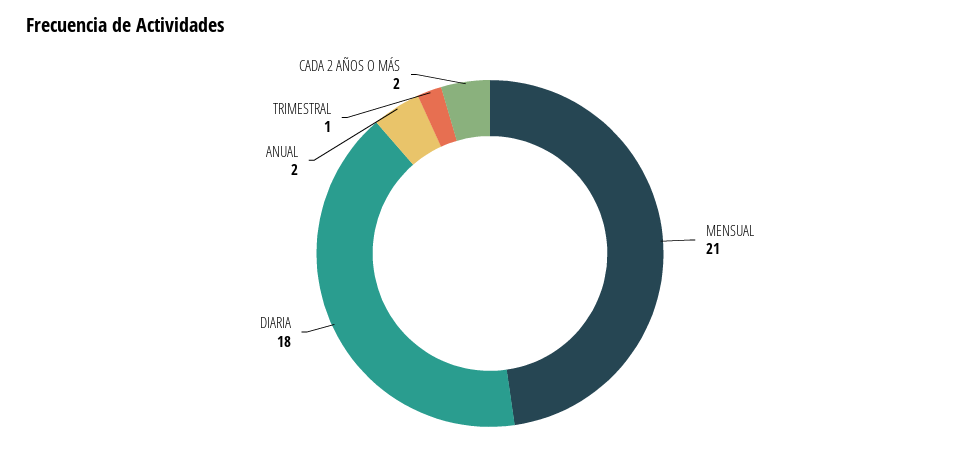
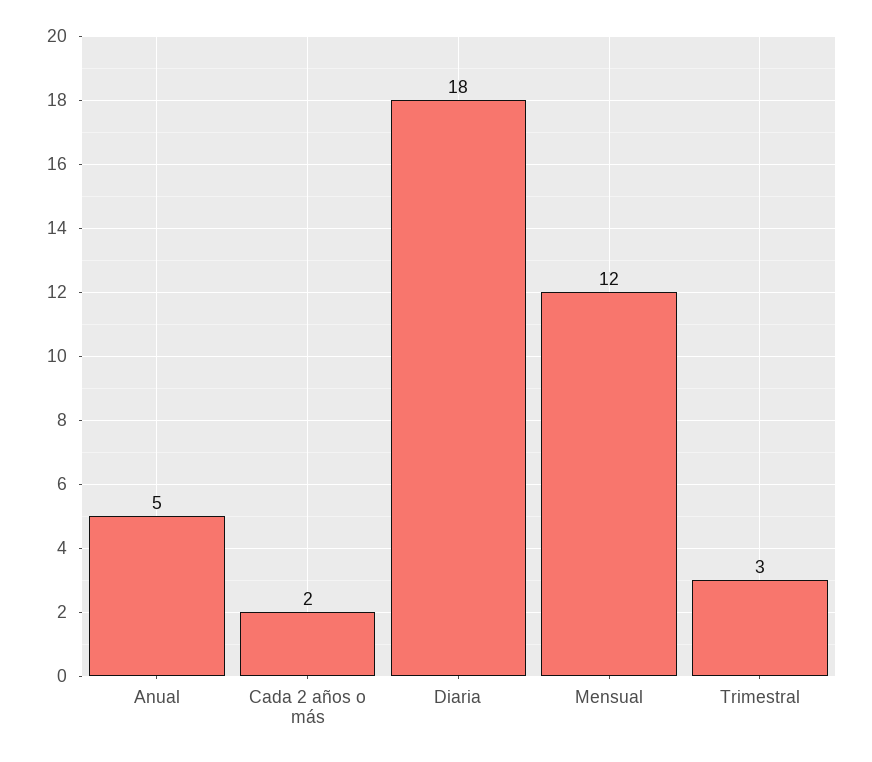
MENSUAL: 21 -> 12
ANUAL: 2 -> 5
TRIMESTRAL: 1 -> 3

